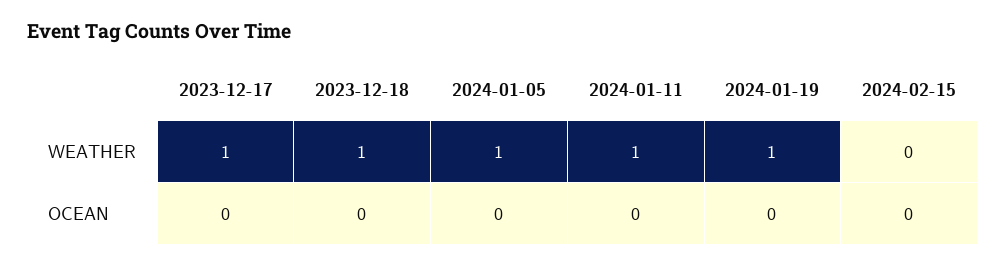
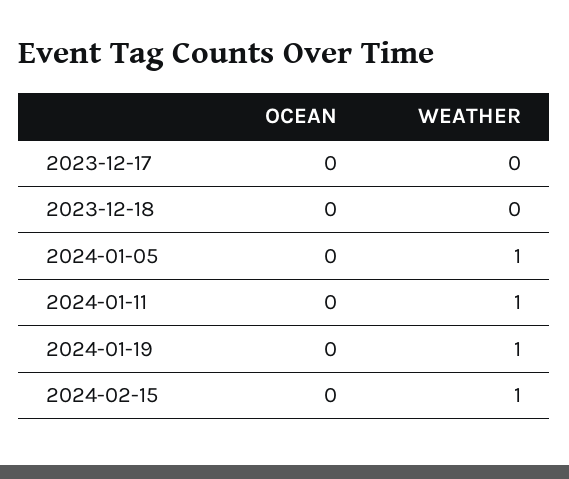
2023-12-17, WEATHER: 1 -> 0
2023-12-18, WEATHER: 1 -> 0
2024-02-15, WEATHER: 0 -> 1

